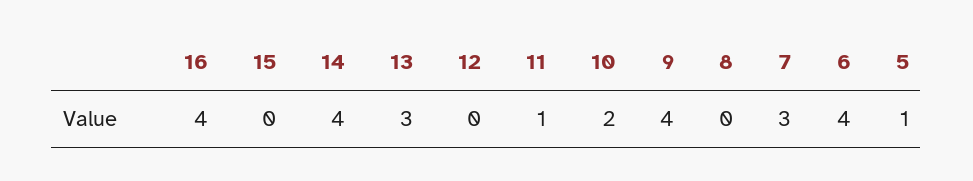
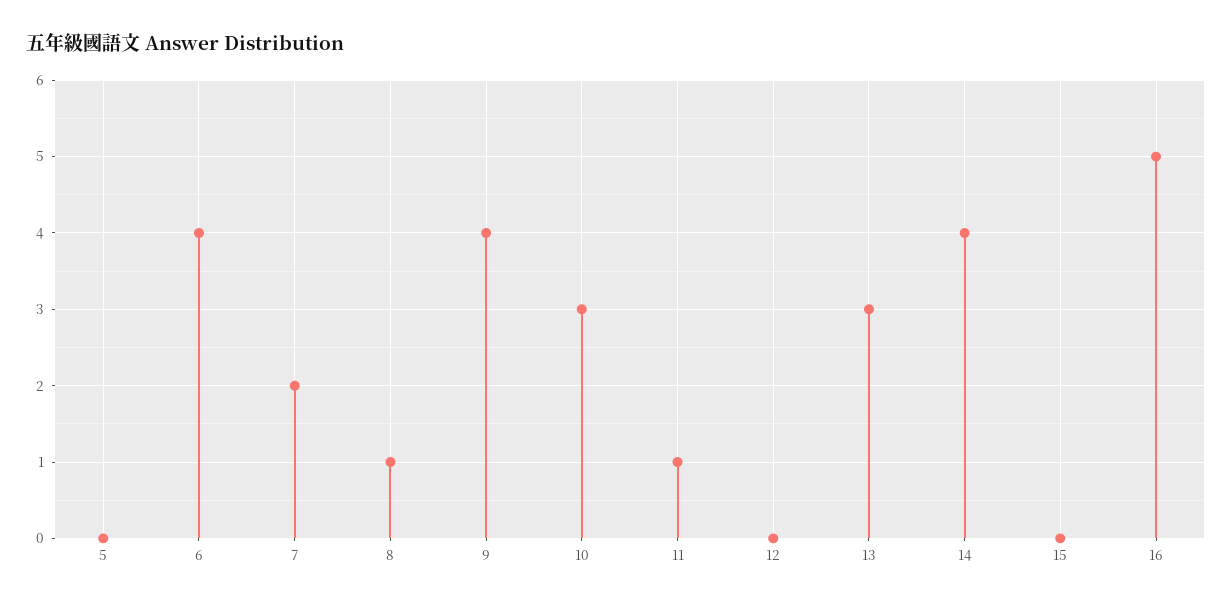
16: 4 -> 5
10: 2 -> 3
8: 0 -> 1
7: 3 -> 2
5: 1 -> 0

